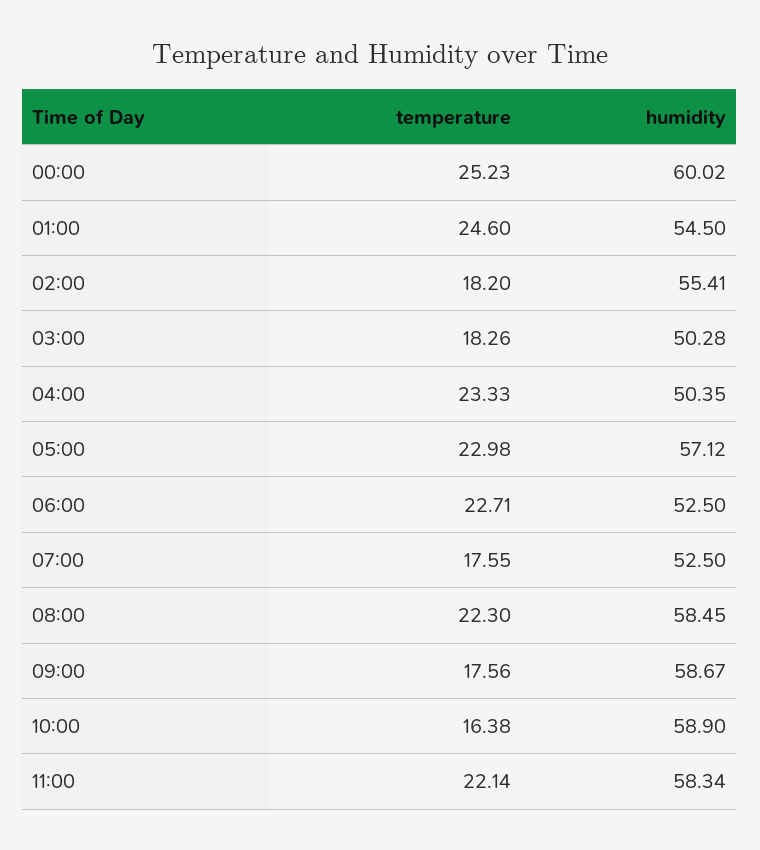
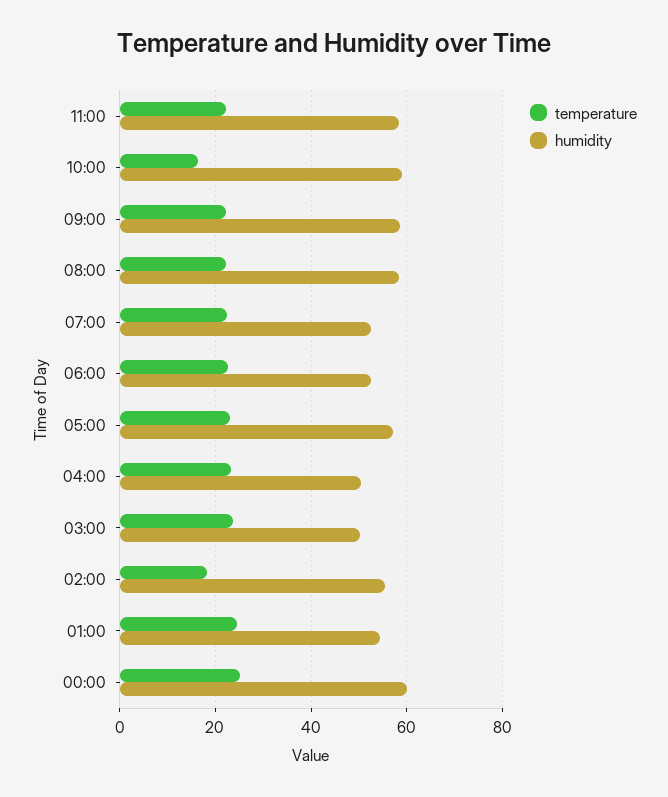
temperature, 03:00: 18.26 -> 24
temperature, 07:00: 17.55 -> 22
temperature, 09:00: 17.56 -> 22

